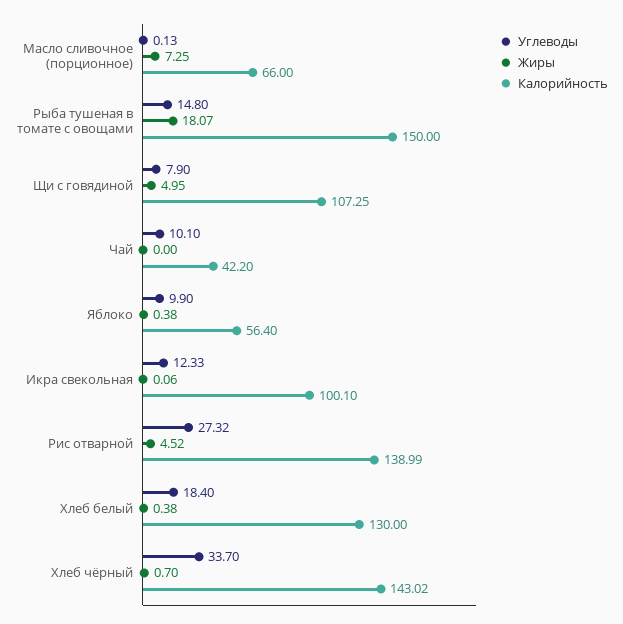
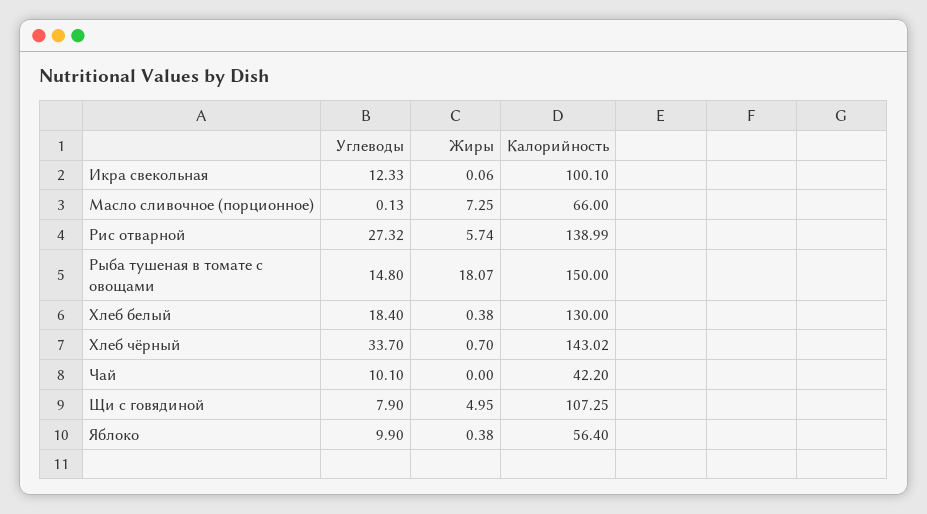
Жиры, Рис отварной: 4.52 -> 5.74

